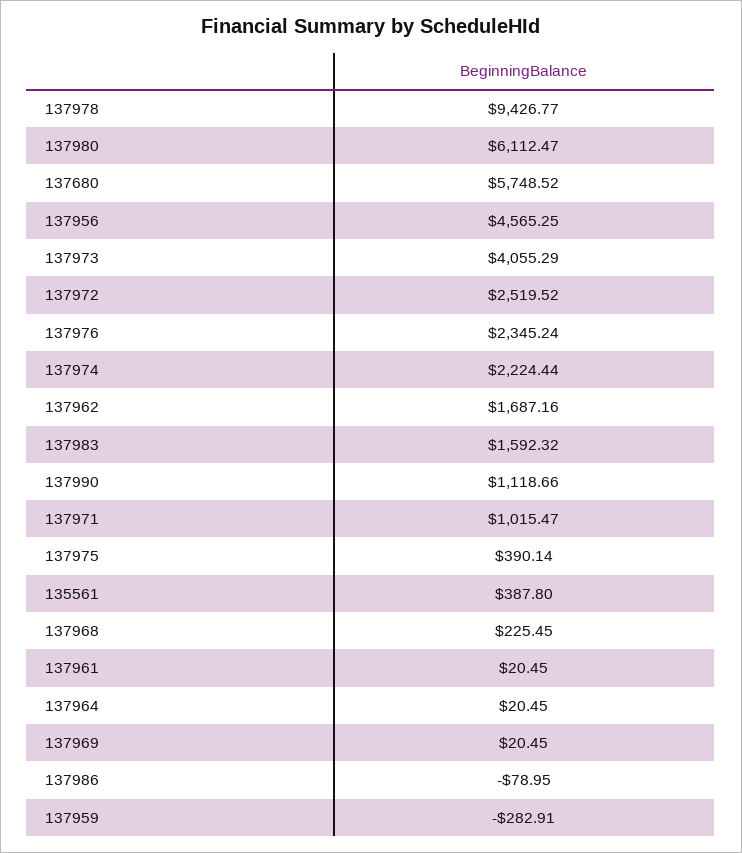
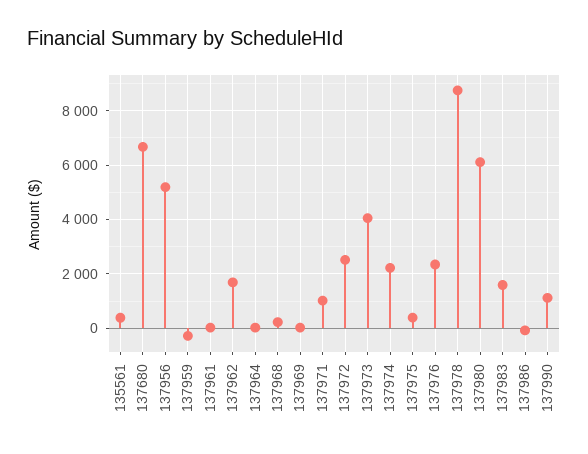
137978: 9426.77 -> 8750
137680: 5748.52 -> 6750
137956: 4565.25 -> 5250

